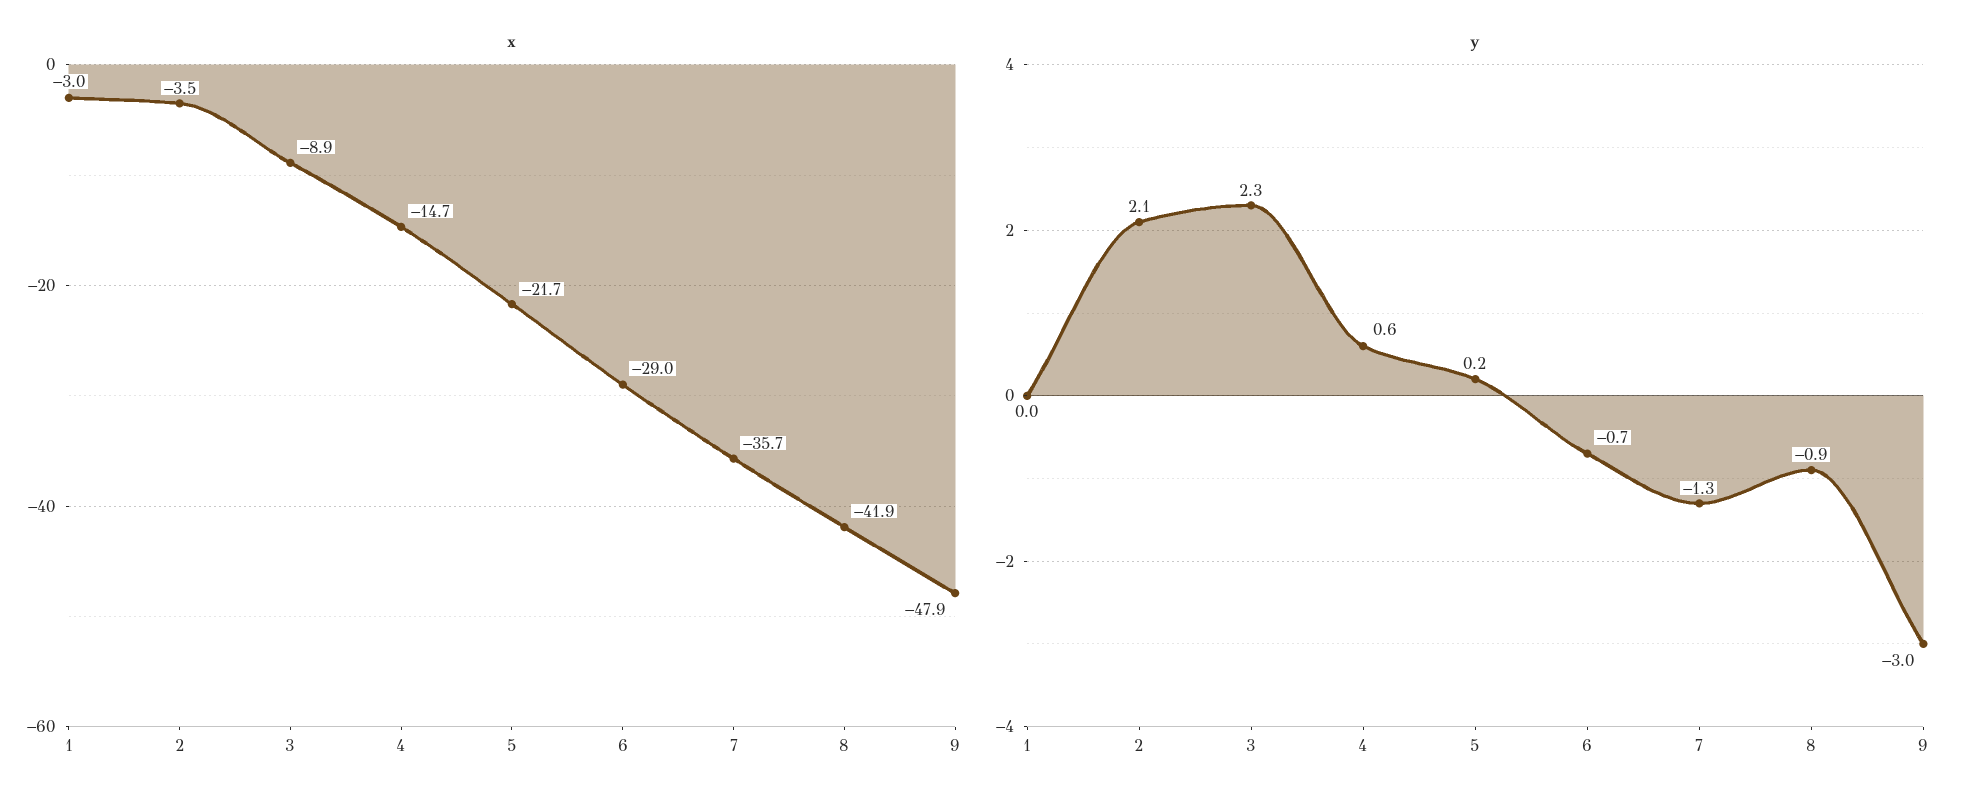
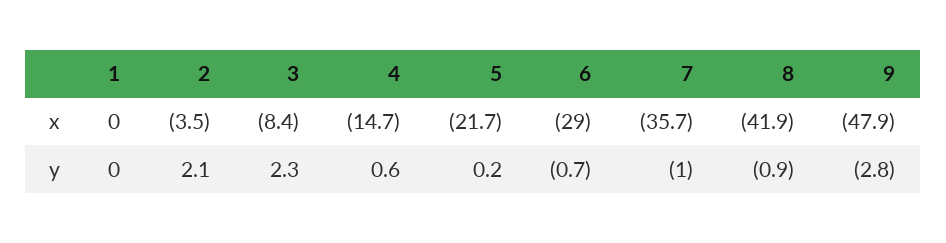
x, 1: -3 -> 0
x, 3: -8.9 -> -8.4
y, 7: -1.3 -> -1
y, 9: -3 -> -2.8

